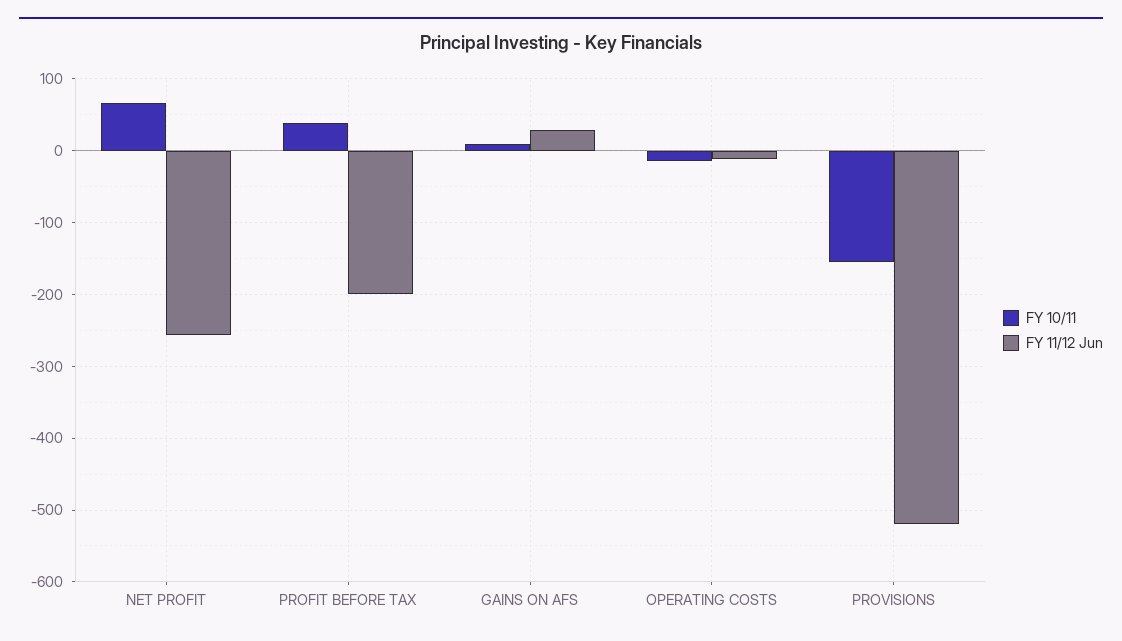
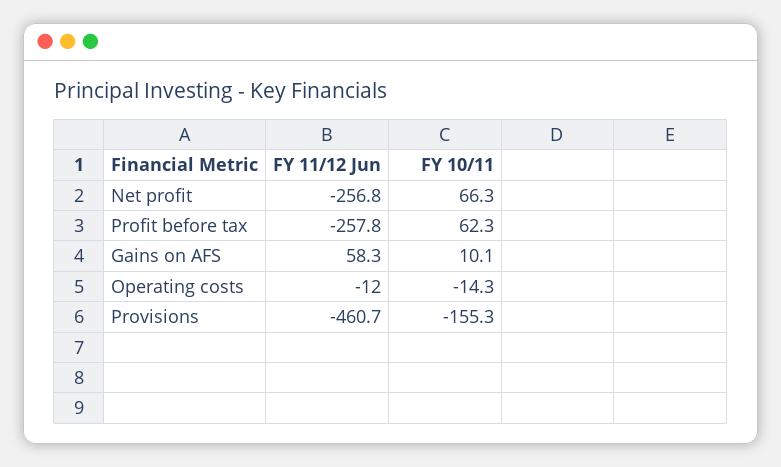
FY 10/11, PROFIT BEFORE TAX: 40 -> 62.3
FY 11/12 Jun, PROFIT BEFORE TAX: -200 -> -257.8
FY 11/12 Jun, GAINS ON AFS: 30 -> 58.3
FY 11/12 Jun, PROVISIONS: -520 -> -460.7

